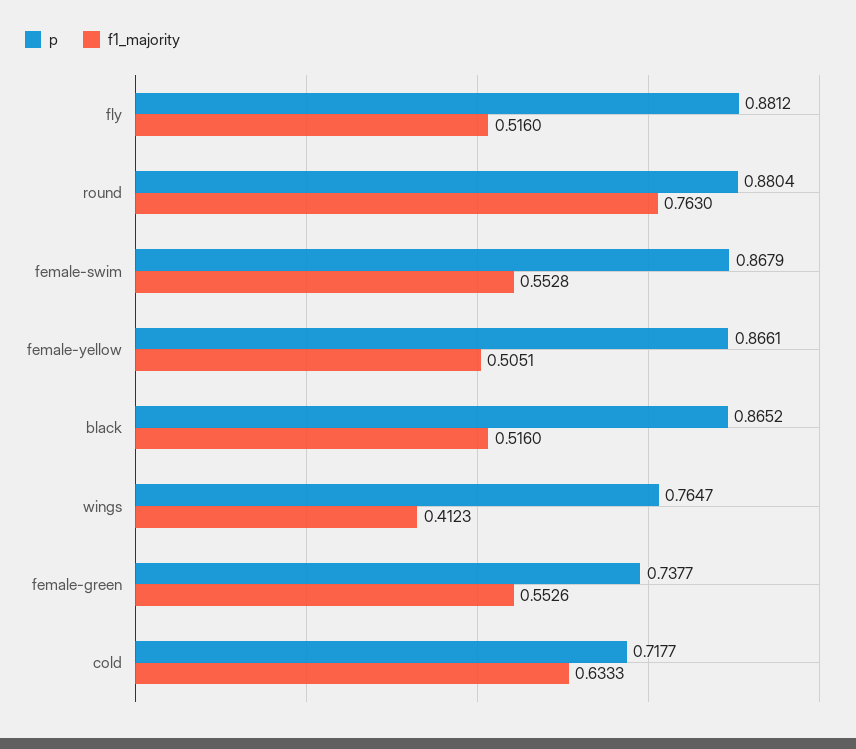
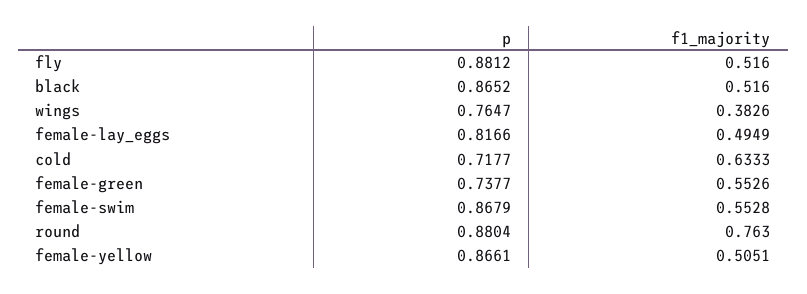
f1_majority, wings: 0.4123 -> 0.3826
p, female-lay_eggs: none -> 0.8166
f1_majority, female-lay_eggs: none -> 0.4949

